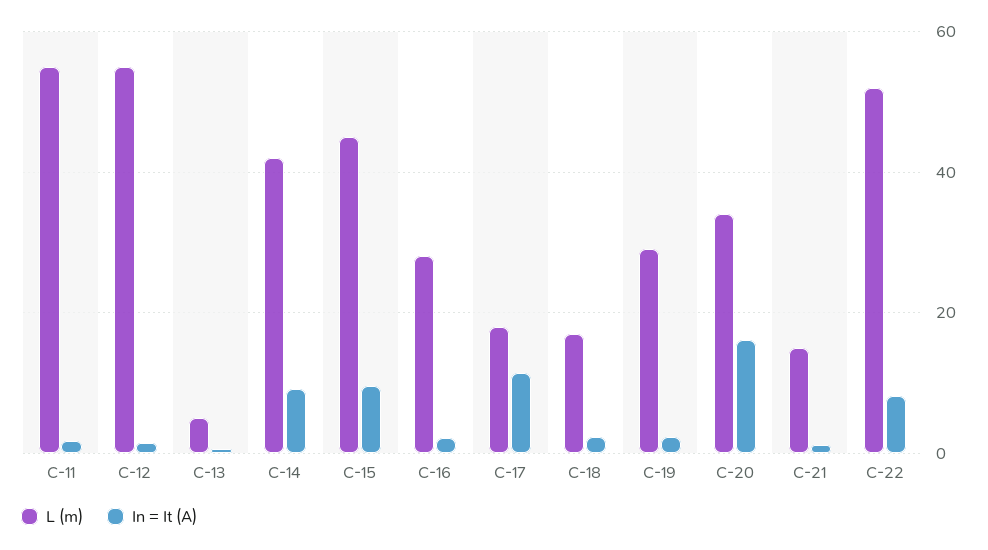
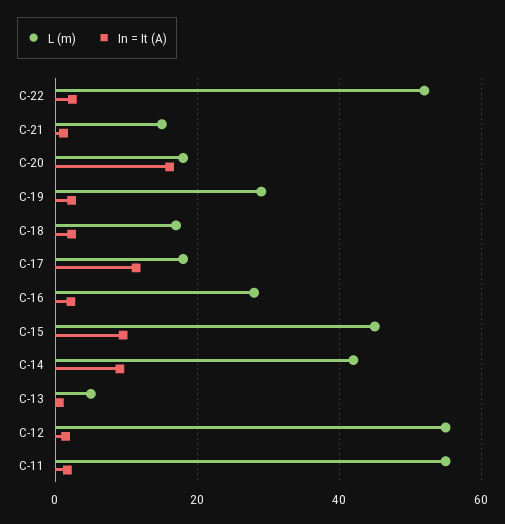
L (m), C-20: 34 -> 18
In = It (A), C-22: 8 -> 2

